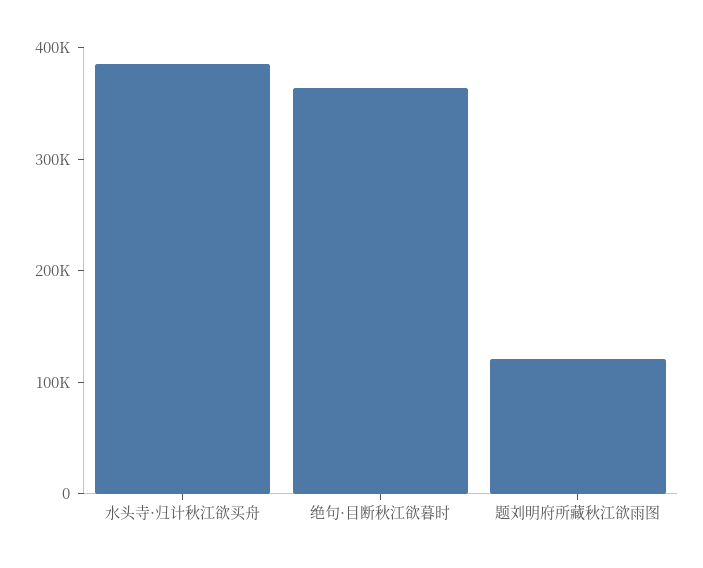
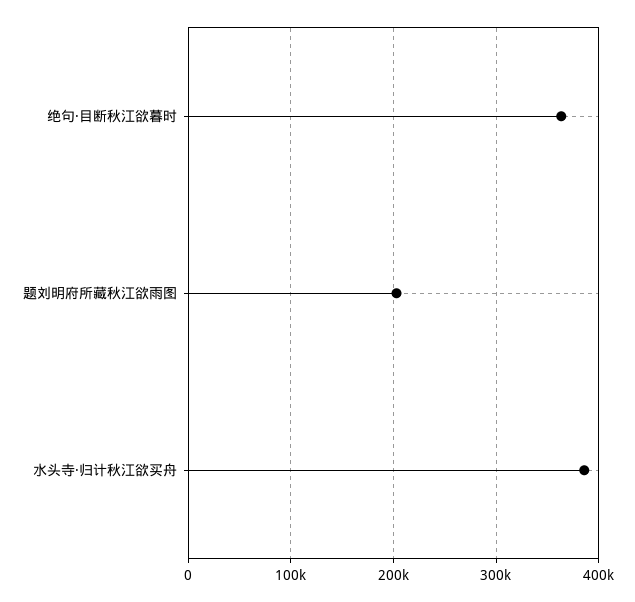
题刘明府所藏秋江欲雨图: 120000 -> 200000

